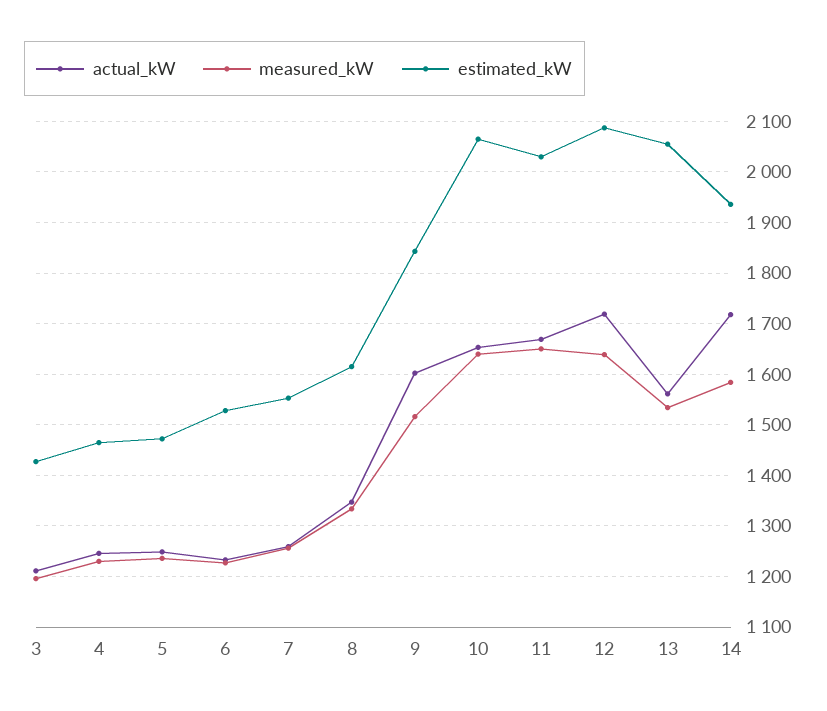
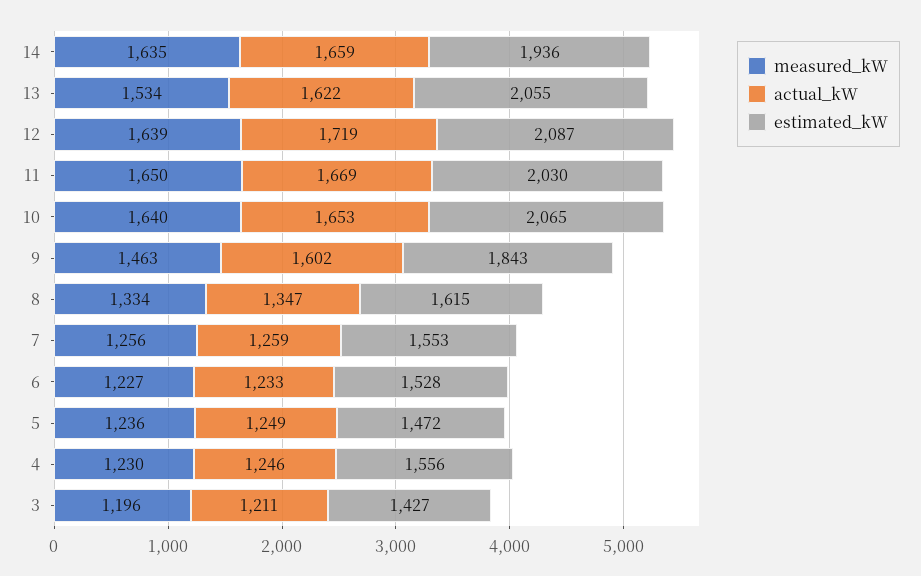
estimated_kW, 4: 1460 -> 1556
measured_kW, 9: 1520 -> 1463
actual_kW, 13: 1560 -> 1622
actual_kW, 14: 1720 -> 1659
measured_kW, 14: 1580 -> 1635

